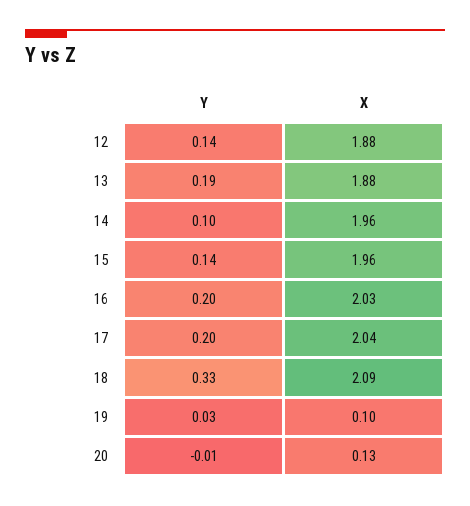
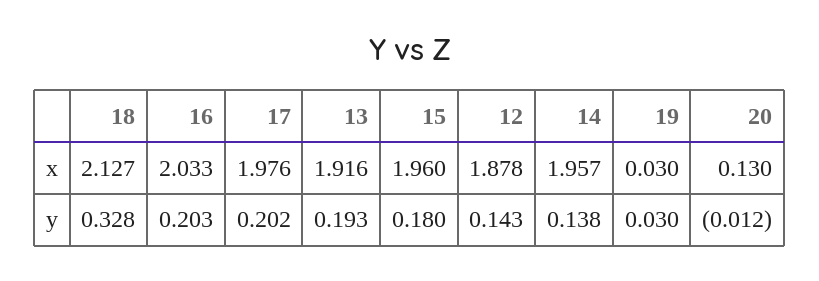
X, 13: 1.88 -> 1.916
Y, 14: 0.1 -> 0.138
Y, 15: 0.14 -> 0.18
X, 17: 2.04 -> 1.976
X, 18: 2.09 -> 2.127
X, 19: 0.1 -> 0.03

